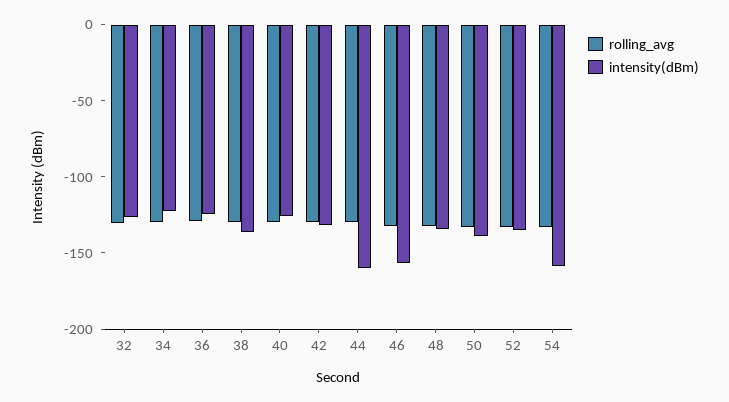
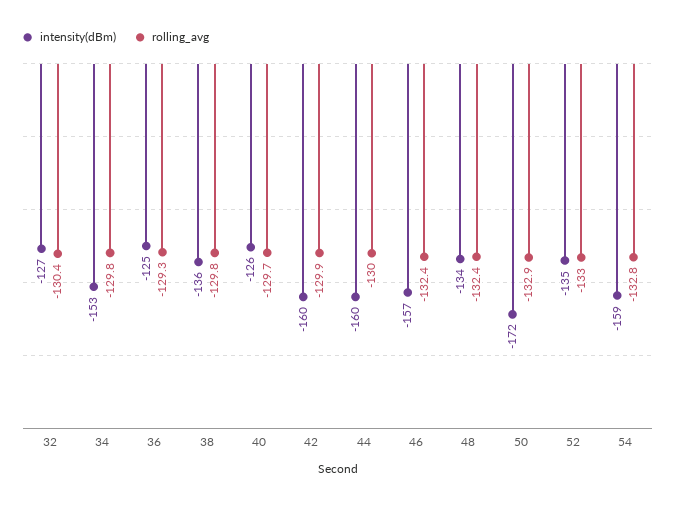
intensity(dBm), 34: -120 -> -153
intensity(dBm), 42: -130 -> -160
intensity(dBm), 50: -140 -> -172

